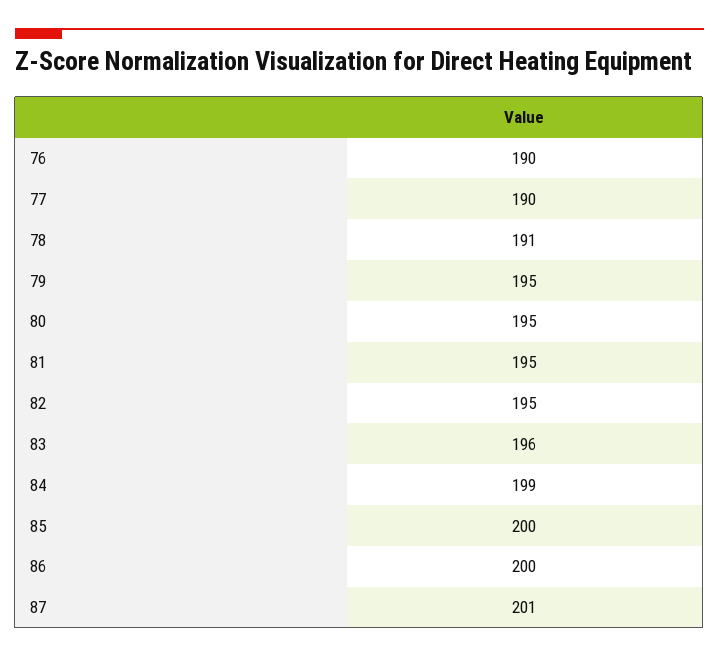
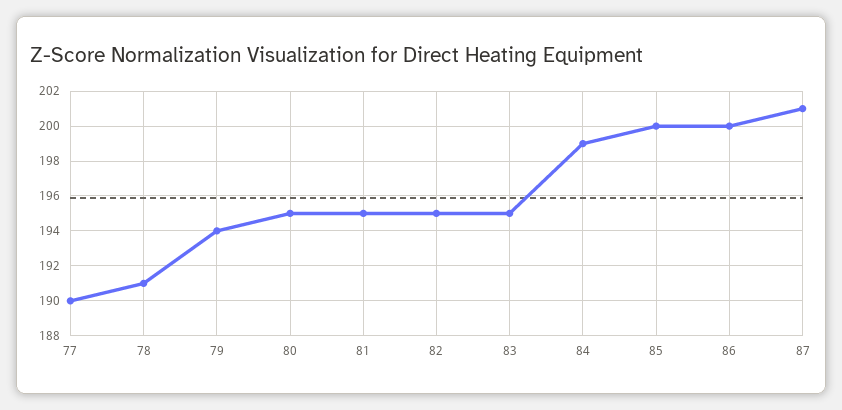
76: 190 -> none
79: 195 -> 194
83: 196 -> 195

